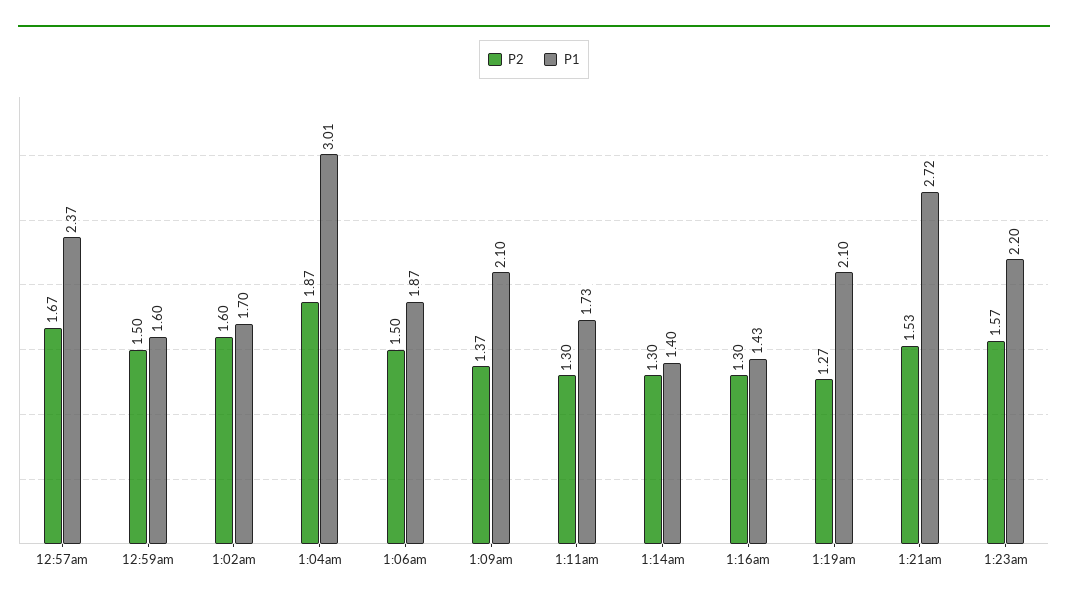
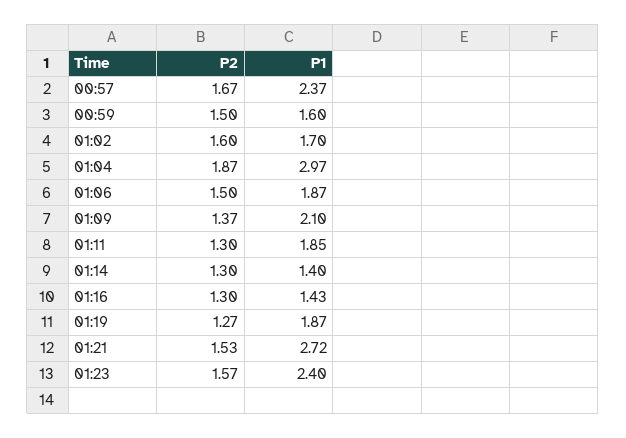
P1, 1:04am: 3.01 -> 2.97
P1, 1:11am: 1.73 -> 1.85
P1, 1:19am: 2.1 -> 1.87
P1, 1:23am: 2.2 -> 2.4

